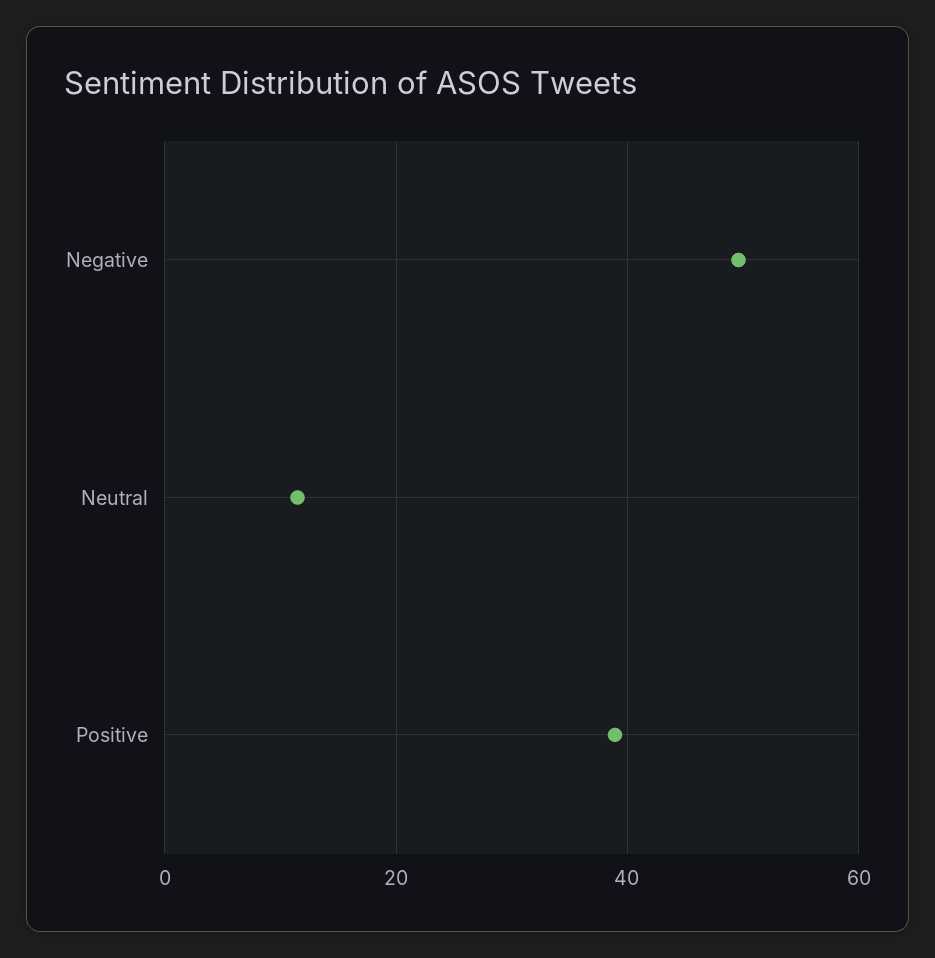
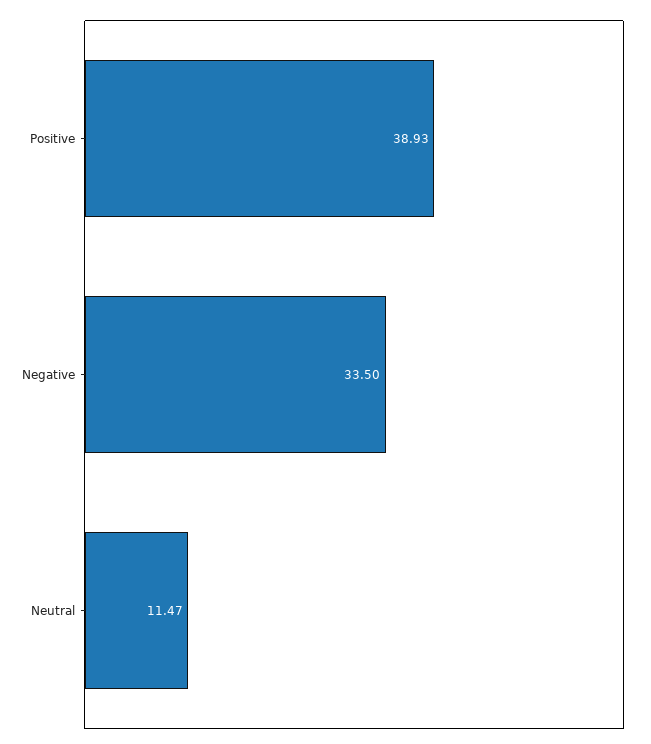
Negative: 50 -> 33.5

